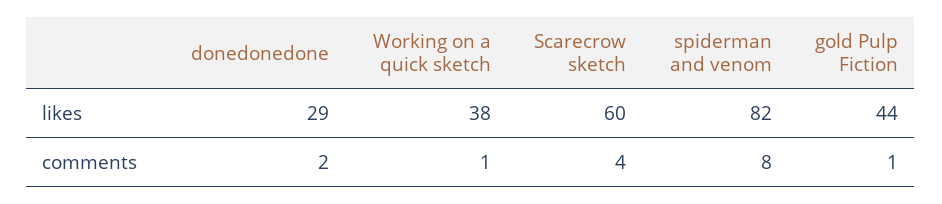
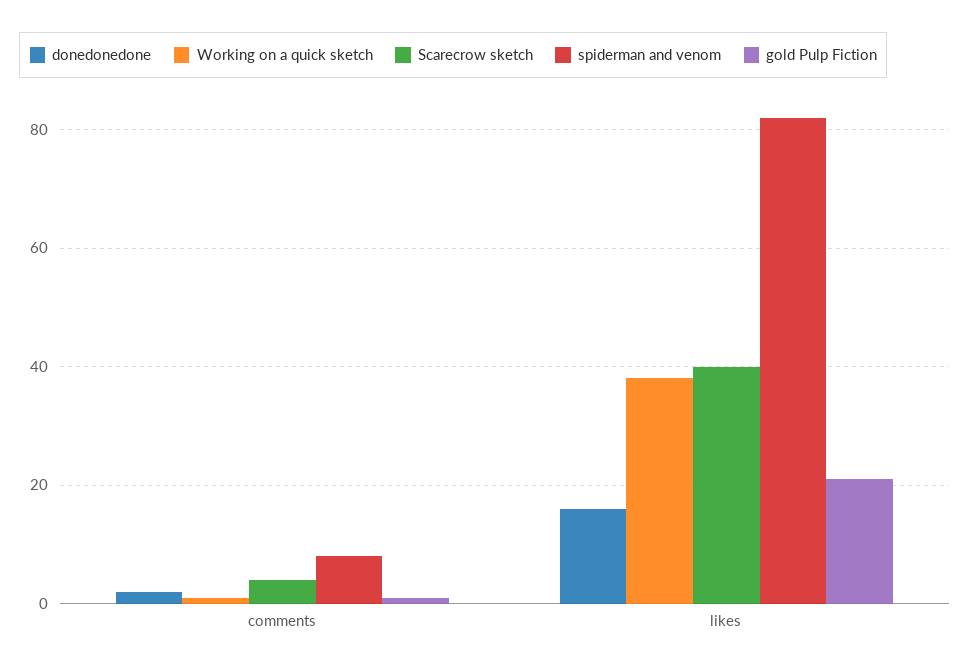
donedonedone, likes: 29 -> 15
Scarecrow sketch, likes: 60 -> 40
gold Pulp Fiction, likes: 44 -> 20

